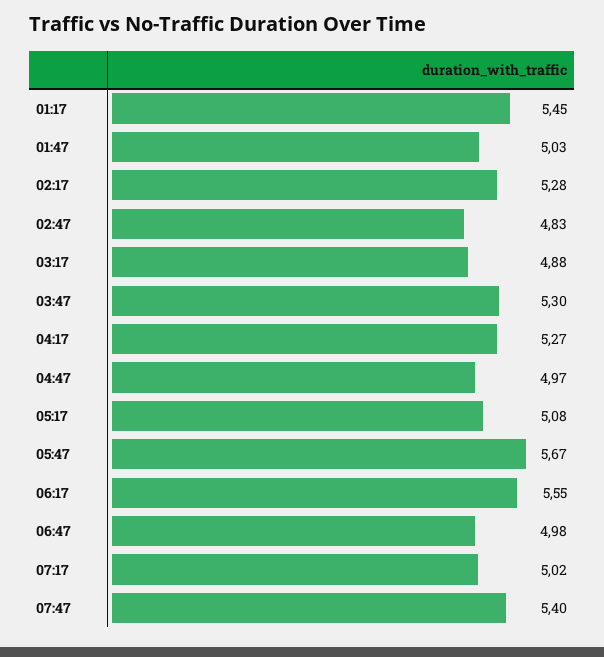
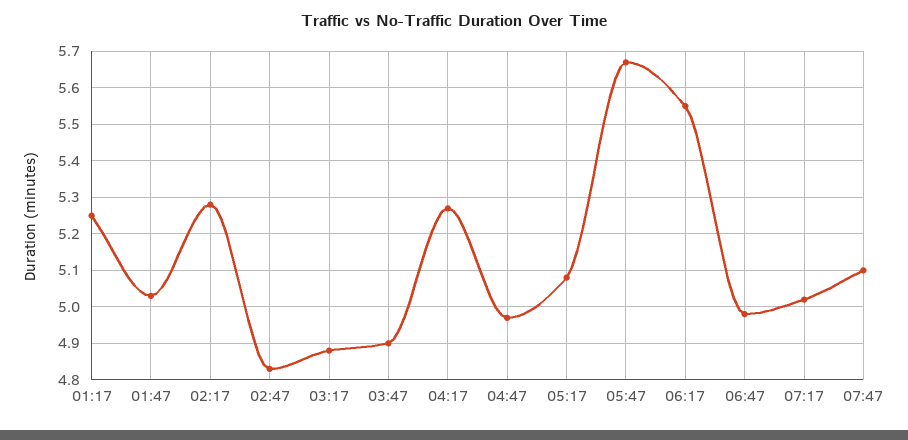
01:17: 5.45 -> 5.25
03:47: 5.3 -> 4.9
07:47: 5.4 -> 5.1

